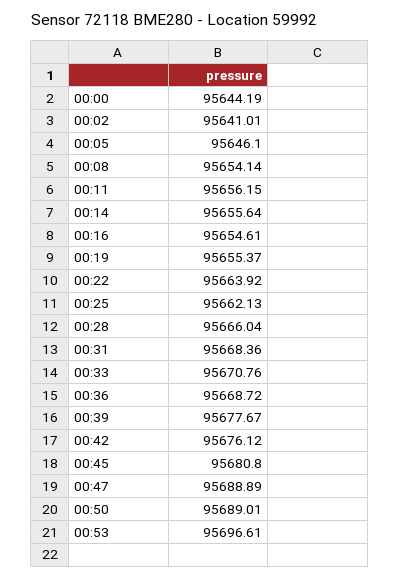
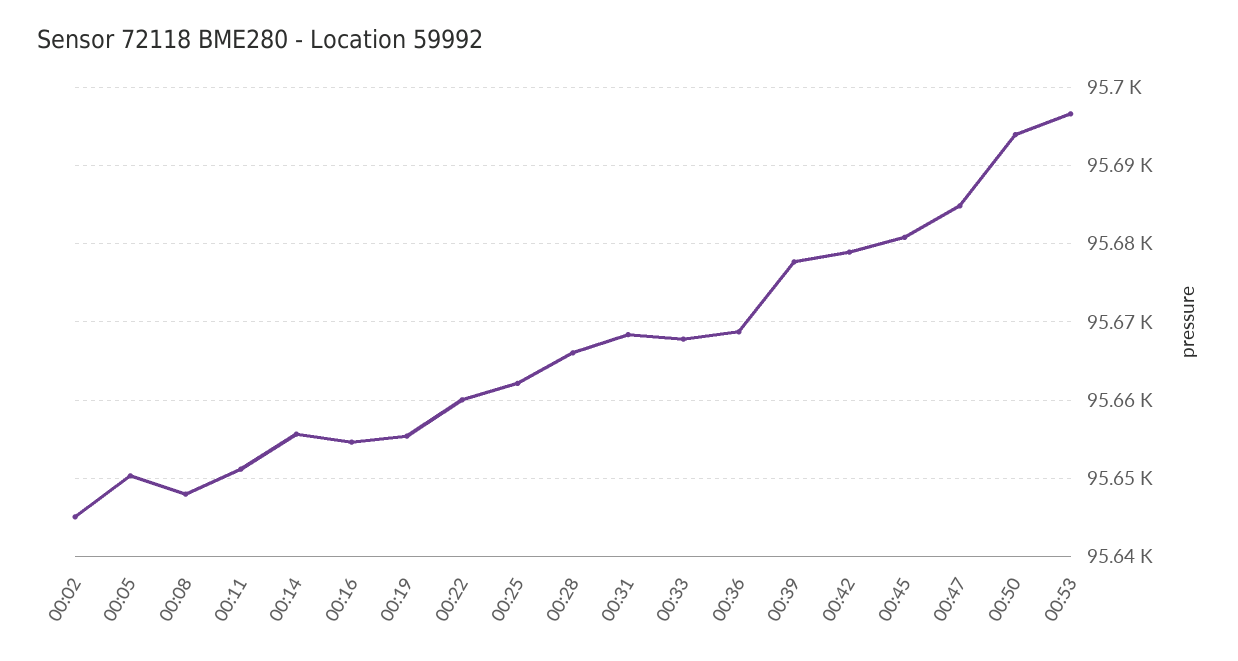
00:00: 95644.19 -> none
00:02: 95641.01 -> 95645
00:05: 95646.1 -> 95650
00:08: 95654.14 -> 95648
00:11: 95656.15 -> 95651
00:22: 95663.92 -> 95660
00:33: 95670.76 -> 95668
00:42: 95676.12 -> 95679
00:47: 95688.89 -> 95685
00:50: 95689.01 -> 95694

